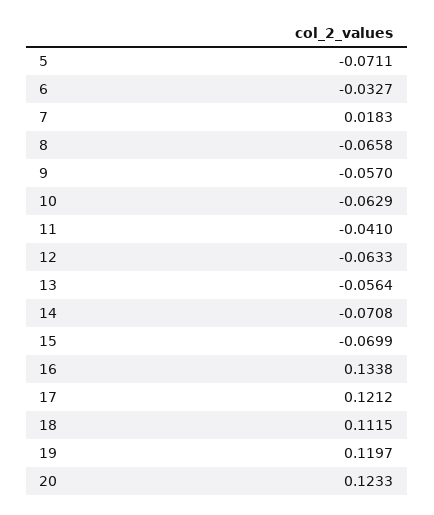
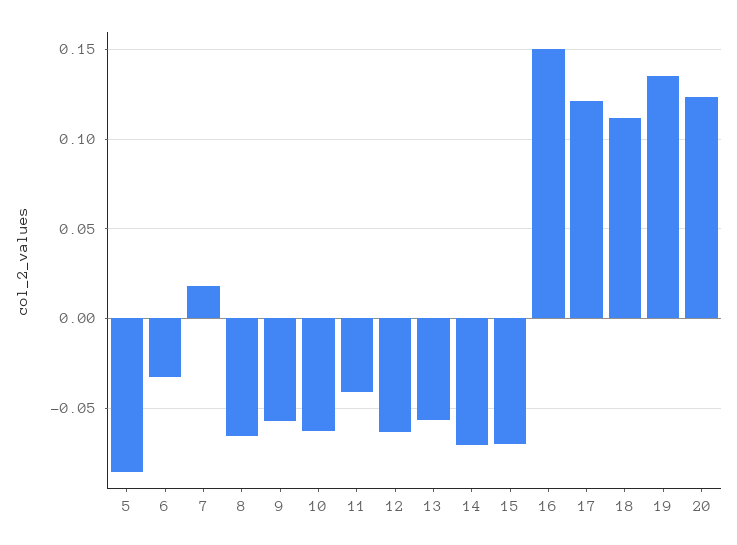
5: -0.0711 -> -0.085
16: 0.1338 -> 0.15
19: 0.1197 -> 0.135

